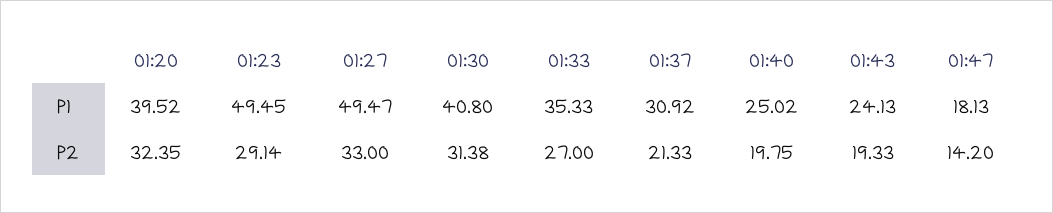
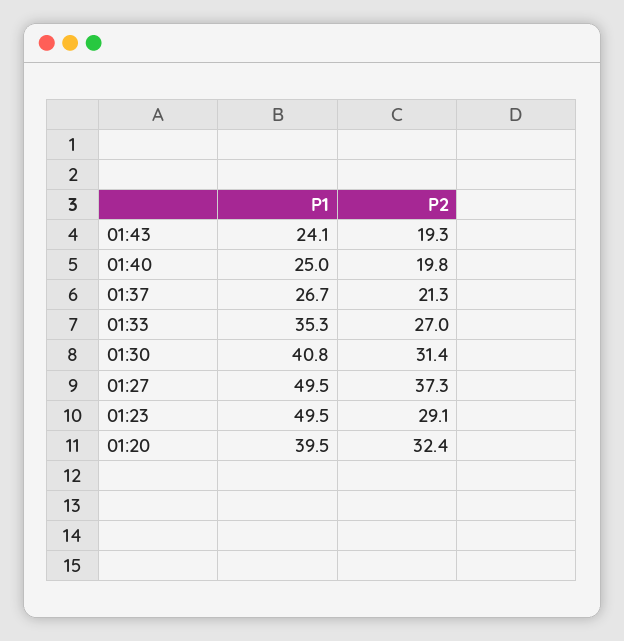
01:37, P1: 30.92 -> 26.7
01:47, P1: 18.13 -> none
01:27, P2: 33 -> 37.3
01:47, P2: 14.2 -> none

